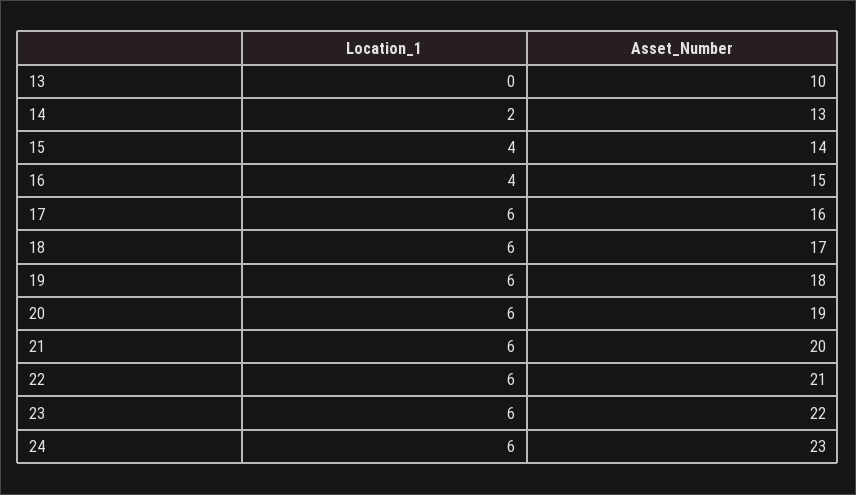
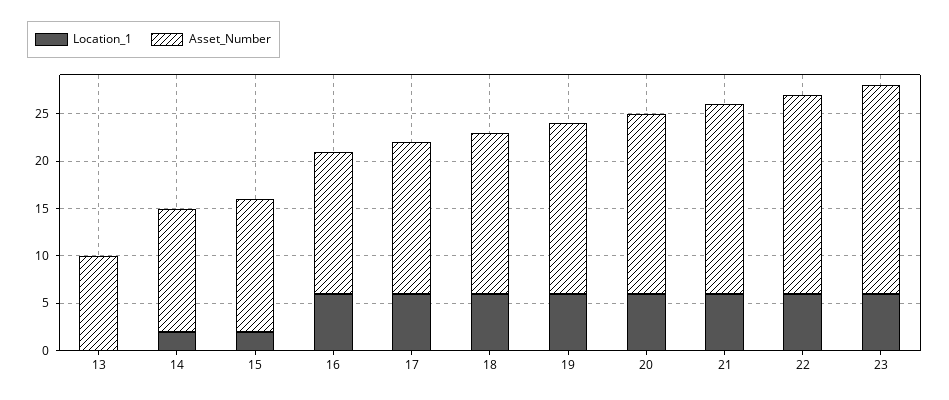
Location_1, 15: 4 -> 2
Location_1, 16: 4 -> 6
Location_1, 24: 6 -> none
Asset_Number, 24: 23 -> none

